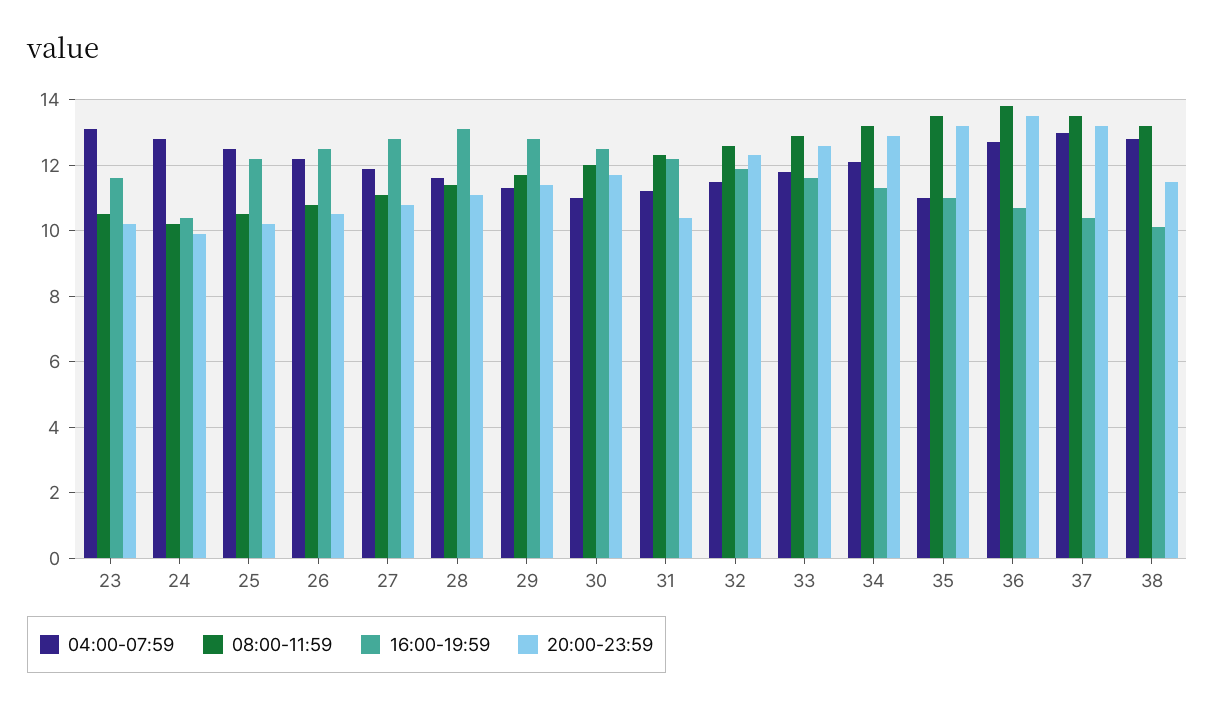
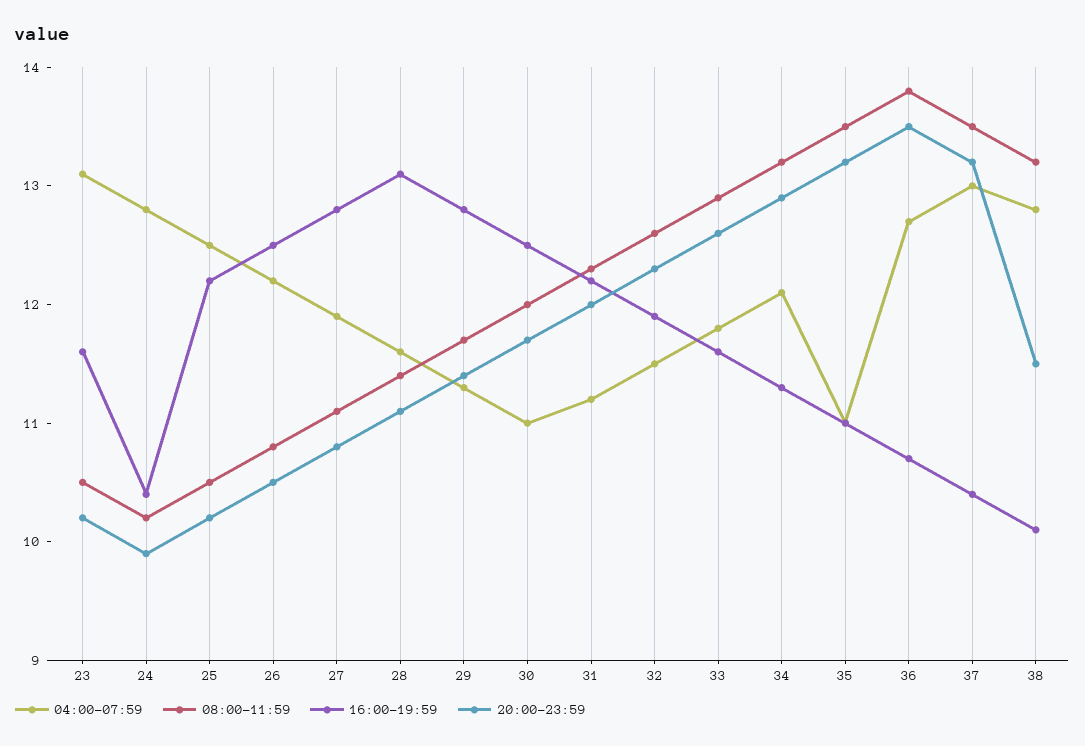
20:00-23:59, 31: 10.5 -> 12

